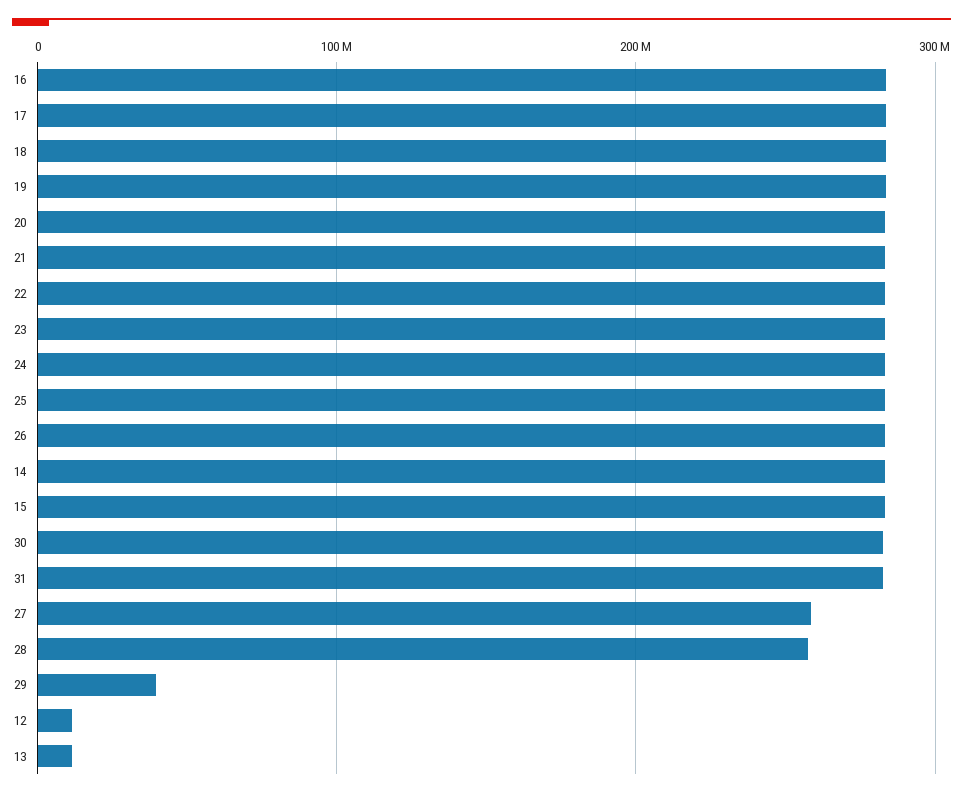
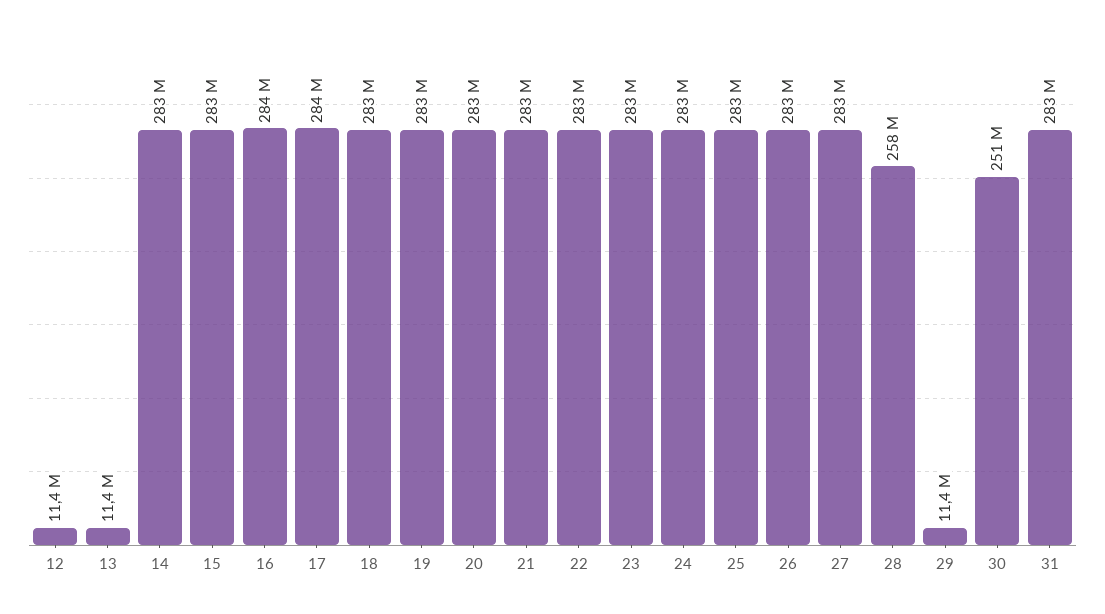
30: 280000000 -> 251000000
27: 260000000 -> 283000000
29: 40000000 -> 11400000

